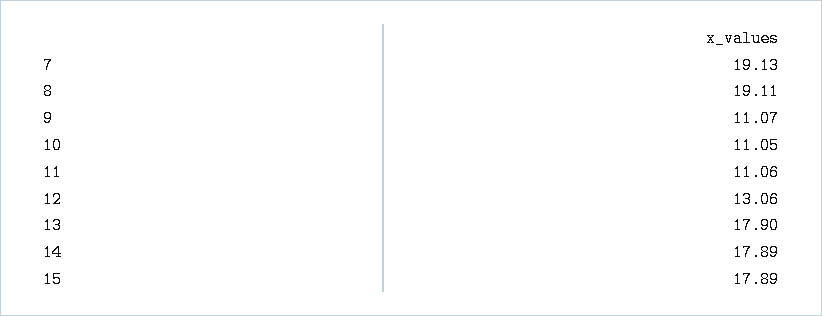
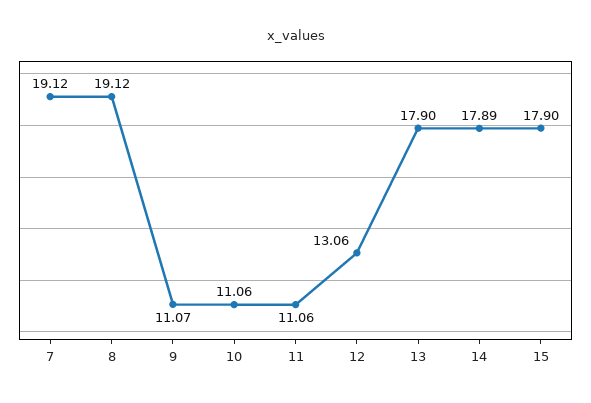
7: 19.13 -> 19.12
8: 19.11 -> 19.12
10: 11.05 -> 11.06
15: 17.89 -> 17.9

